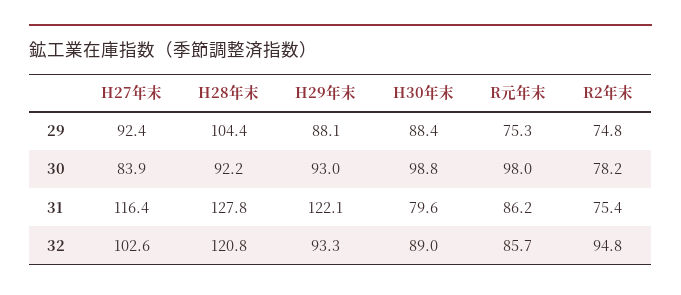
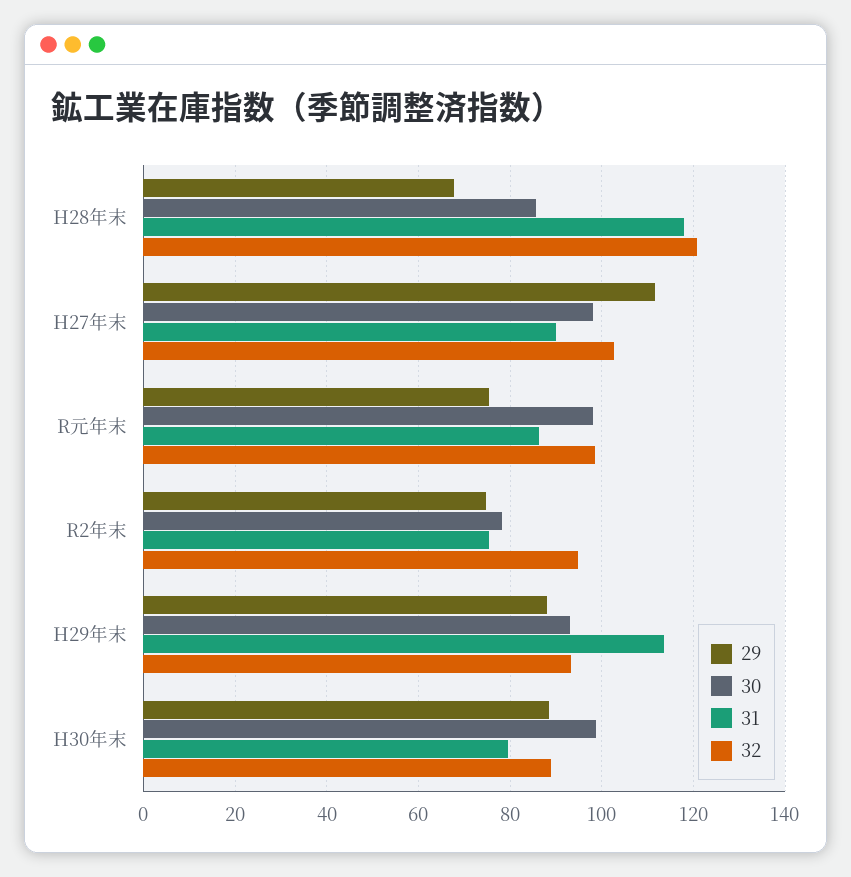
29, H27年末: 92.4 -> 112
29, H28年末: 104.4 -> 68
30, H27年末: 83.9 -> 98
30, H28年末: 92.2 -> 86
31, H27年末: 116.4 -> 90
31, H28年末: 127.8 -> 118
31, H29年末: 122.1 -> 114
32, R元年末: 85.7 -> 98

